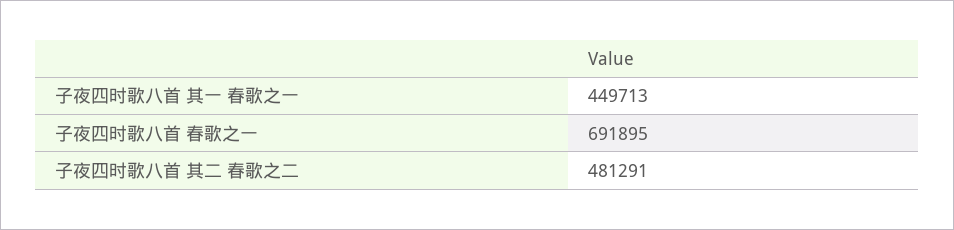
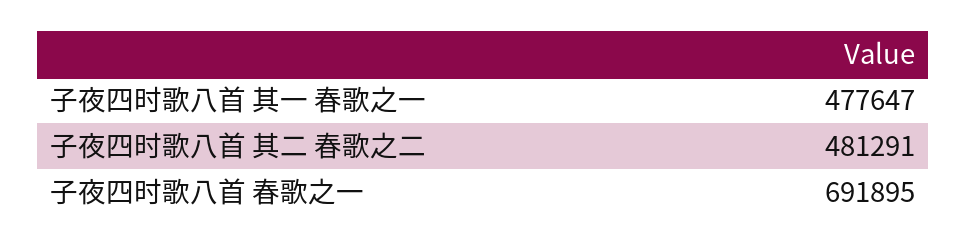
子夜四时歌八首 其一 春歌之一: 449713 -> 477647

